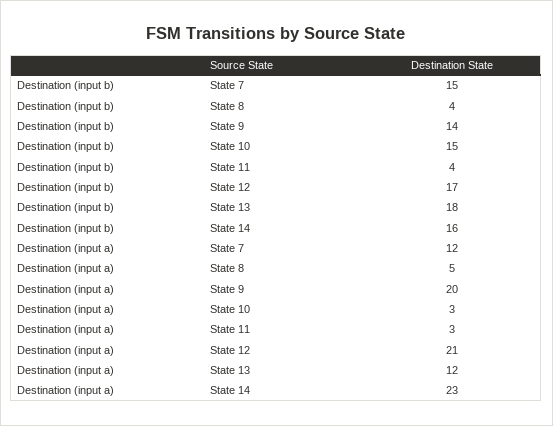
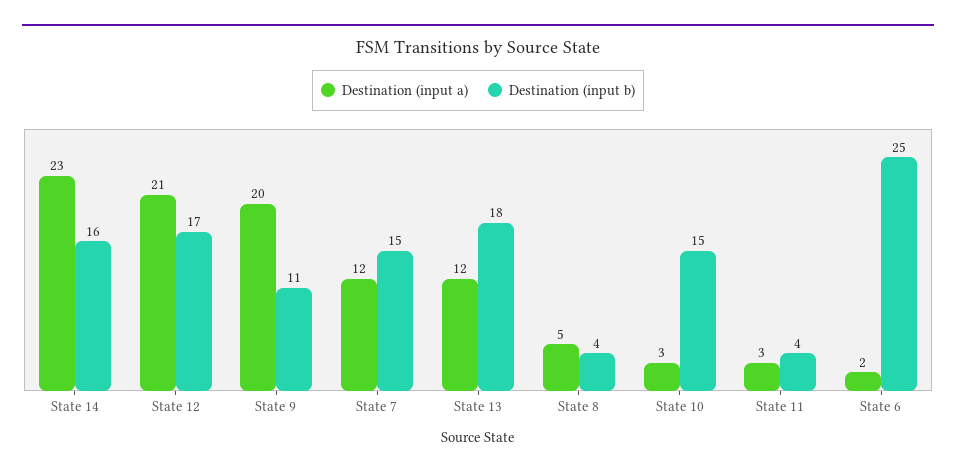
Destination (input b), State 9: 14 -> 11
Destination (input a), State 6: none -> 2
Destination (input b), State 6: none -> 25

